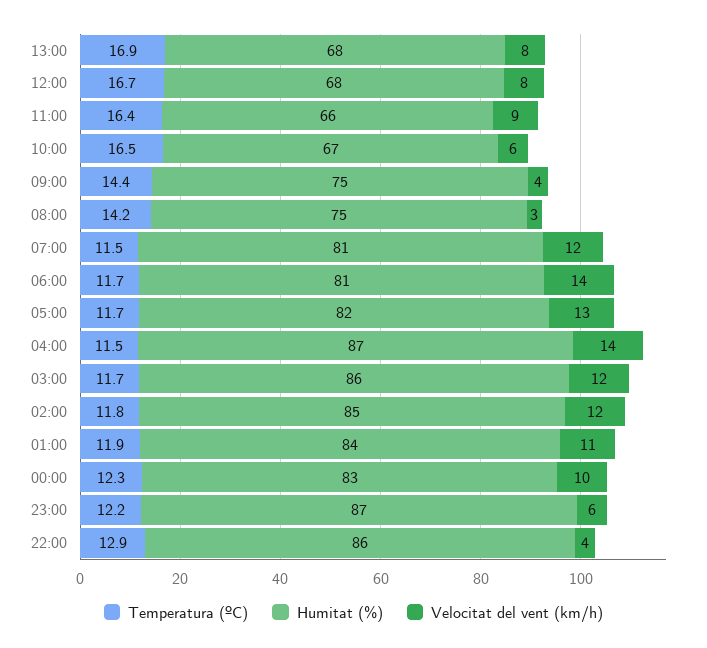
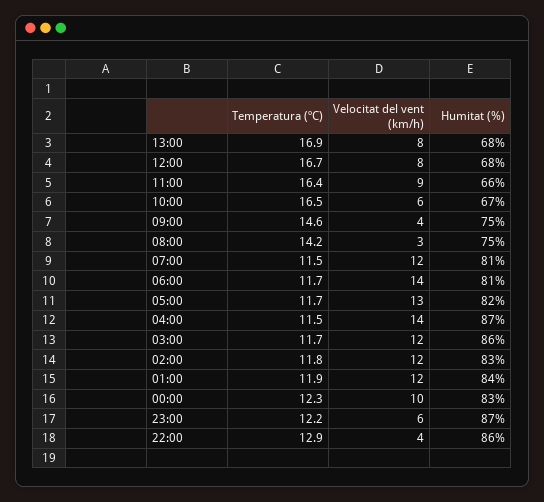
Temperatura (ºC), 09:00: 14.4 -> 14.6
Humitat (%), 02:00: 85 -> 83
Velocitat del vent (km/h), 01:00: 11 -> 12

